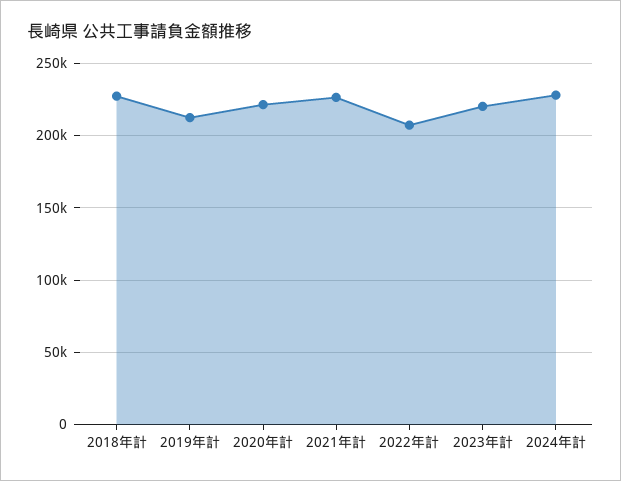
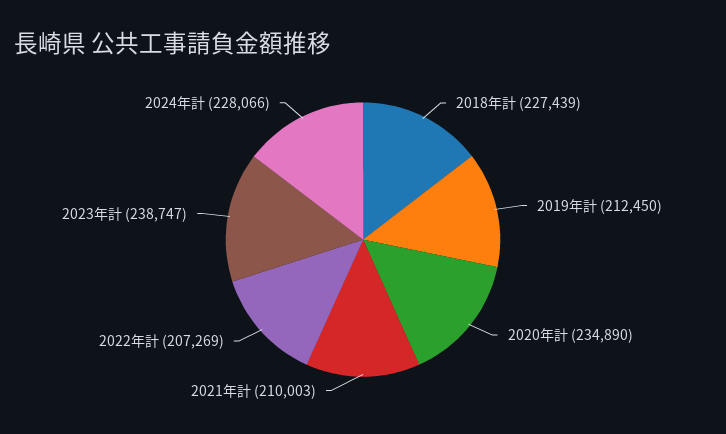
2020年計: 220000 -> 234890
2021年計: 225000 -> 210003
2023年計: 220000 -> 238747

